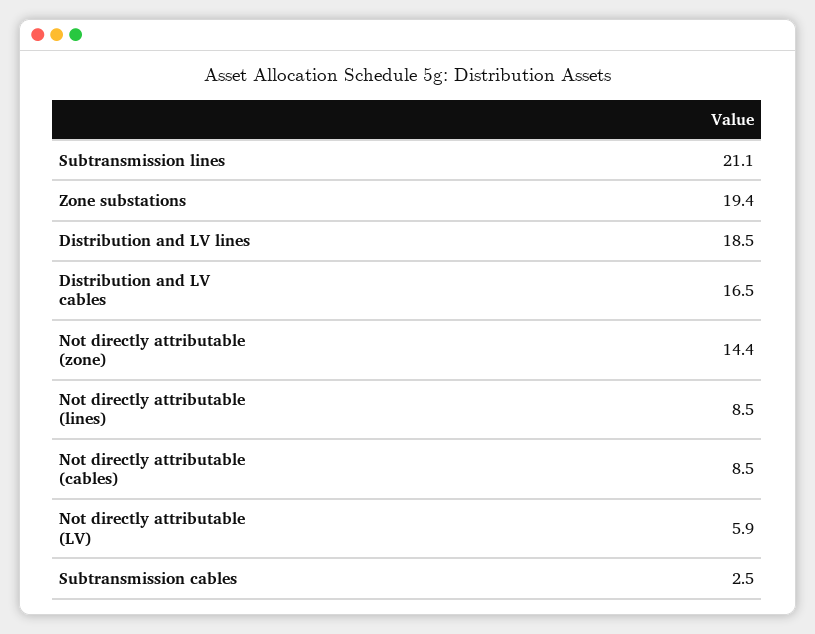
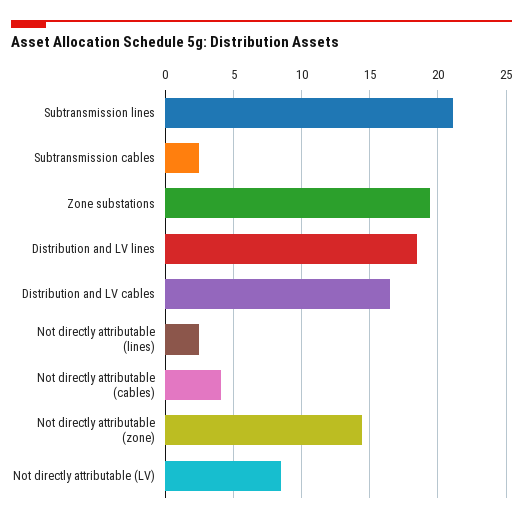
Not directly attributable (lines): 8.5 -> 2.5
Not directly attributable (cables): 8.5 -> 4
Not directly attributable (LV): 5.9 -> 8.5

